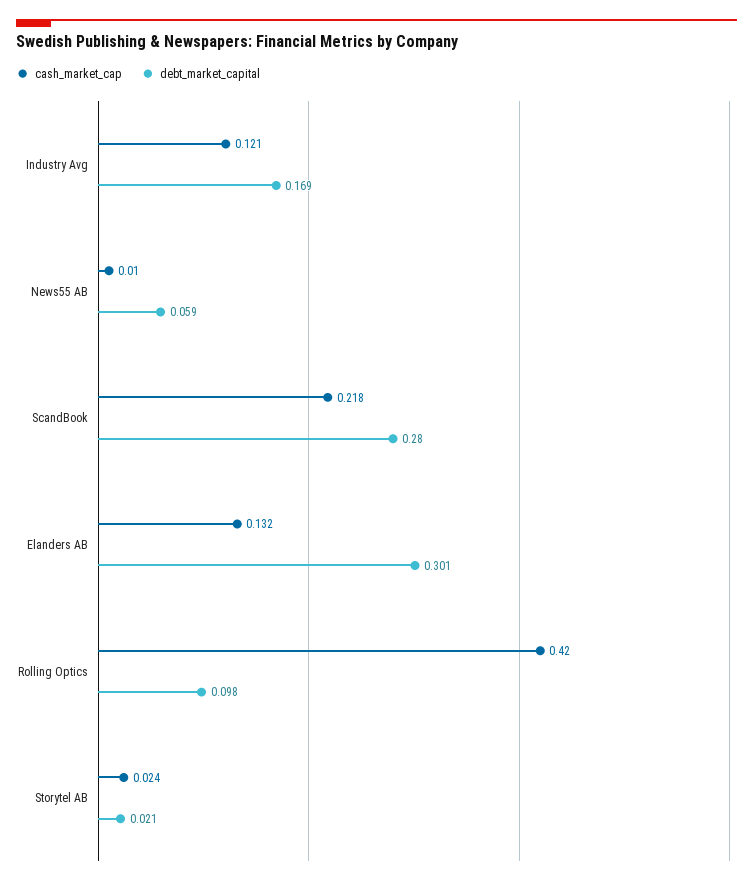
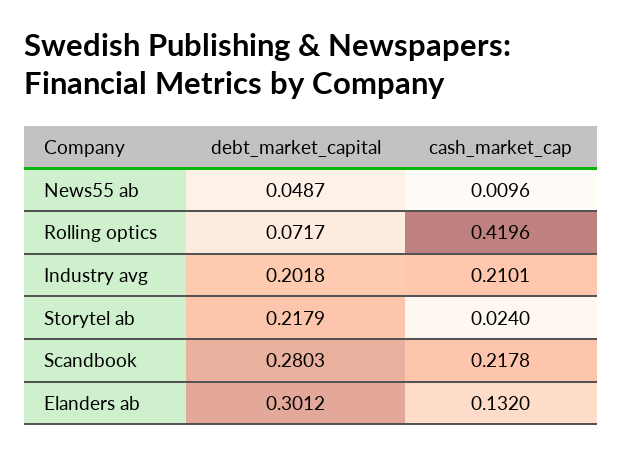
cash_market_cap, Industry Avg: 0.121 -> 0.2101
debt_market_capital, Industry Avg: 0.169 -> 0.2018
debt_market_capital, News55 AB: 0.059 -> 0.0487
debt_market_capital, Rolling Optics: 0.098 -> 0.0717
debt_market_capital, Storytel AB: 0.021 -> 0.2179

